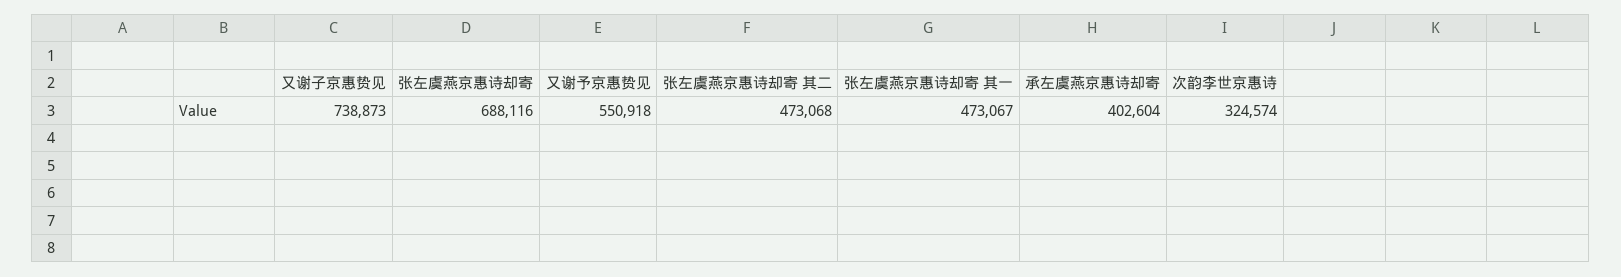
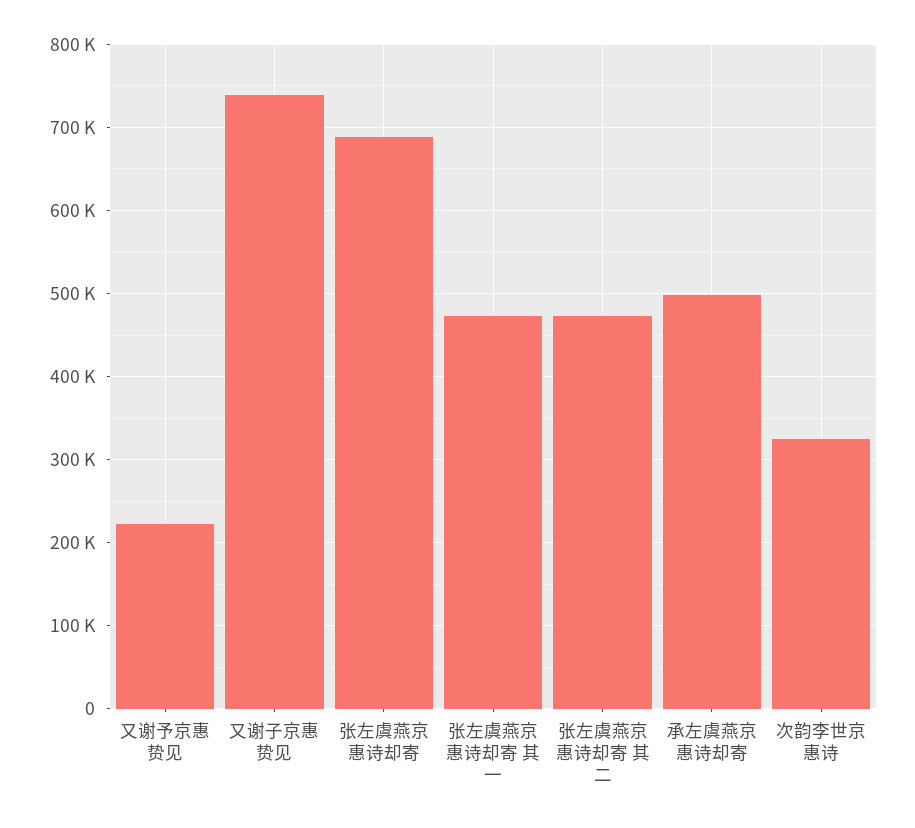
又谢予京惠贽见: 550918 -> 220000
承左虞燕京惠诗却寄: 402604 -> 500000

